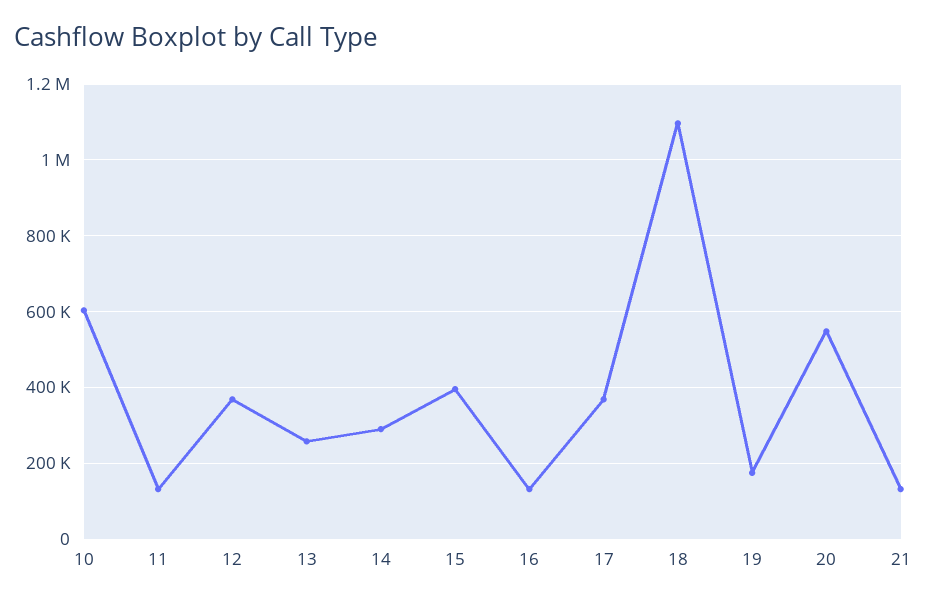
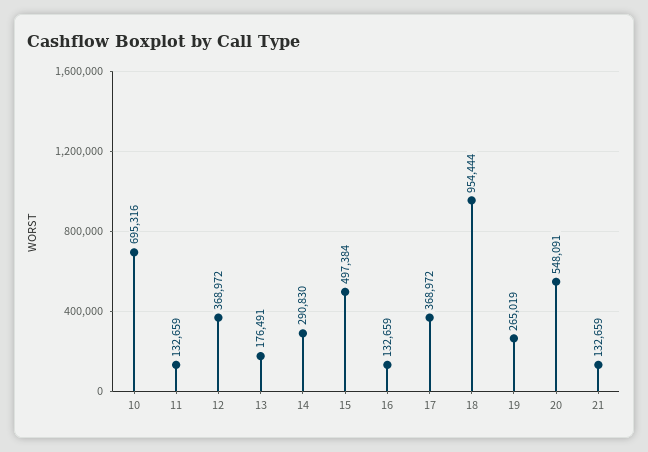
10: 600000 -> 695316
13: 260000 -> 176491
15: 400000 -> 497384
18: 1100000 -> 954444
19: 180000 -> 265019

